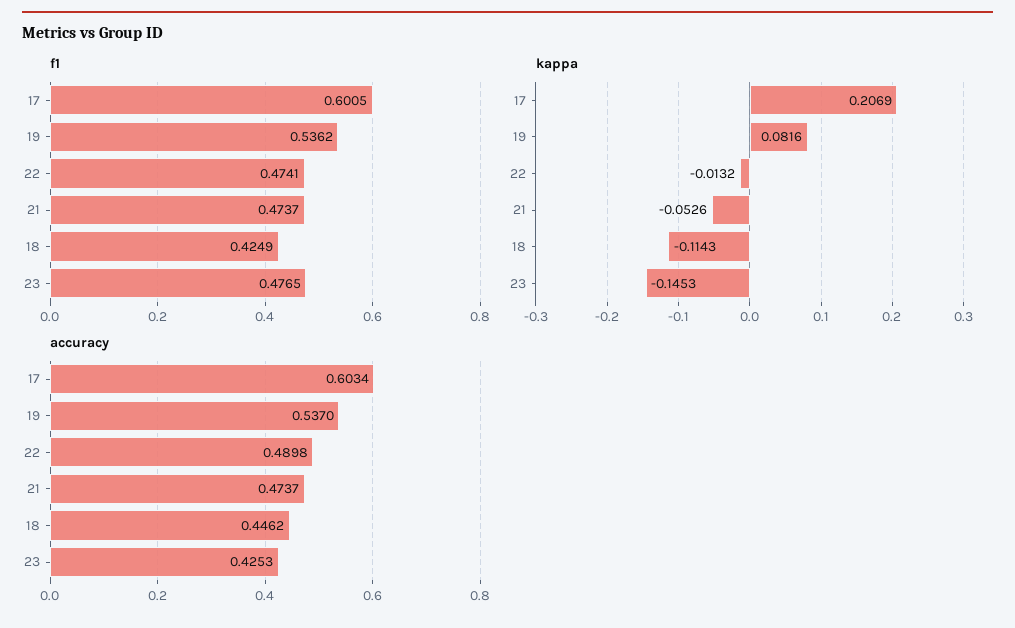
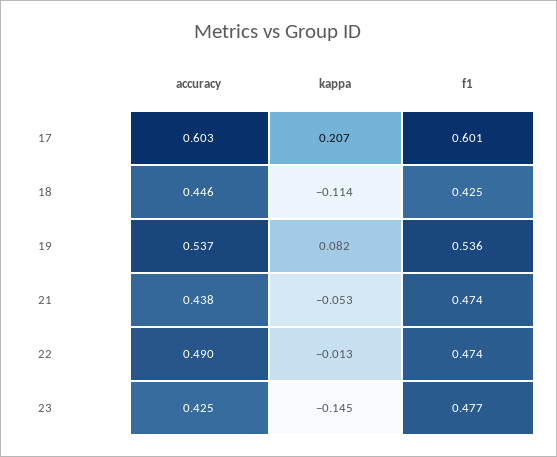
accuracy, 21: 0.4737 -> 0.438

